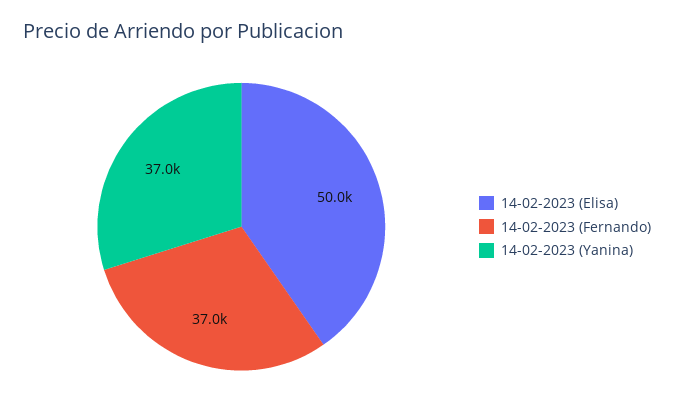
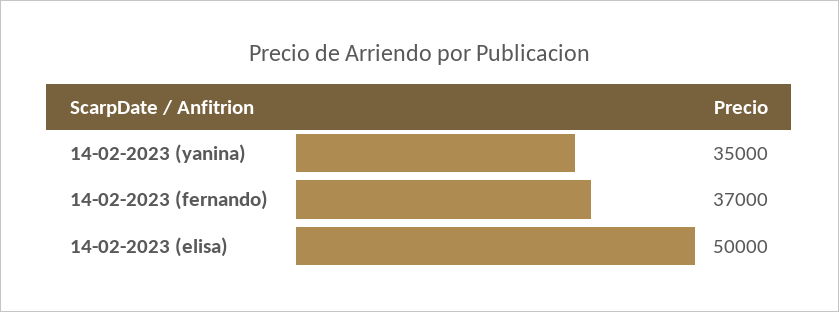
14-02-2023 (Yanina): 37000 -> 35000

